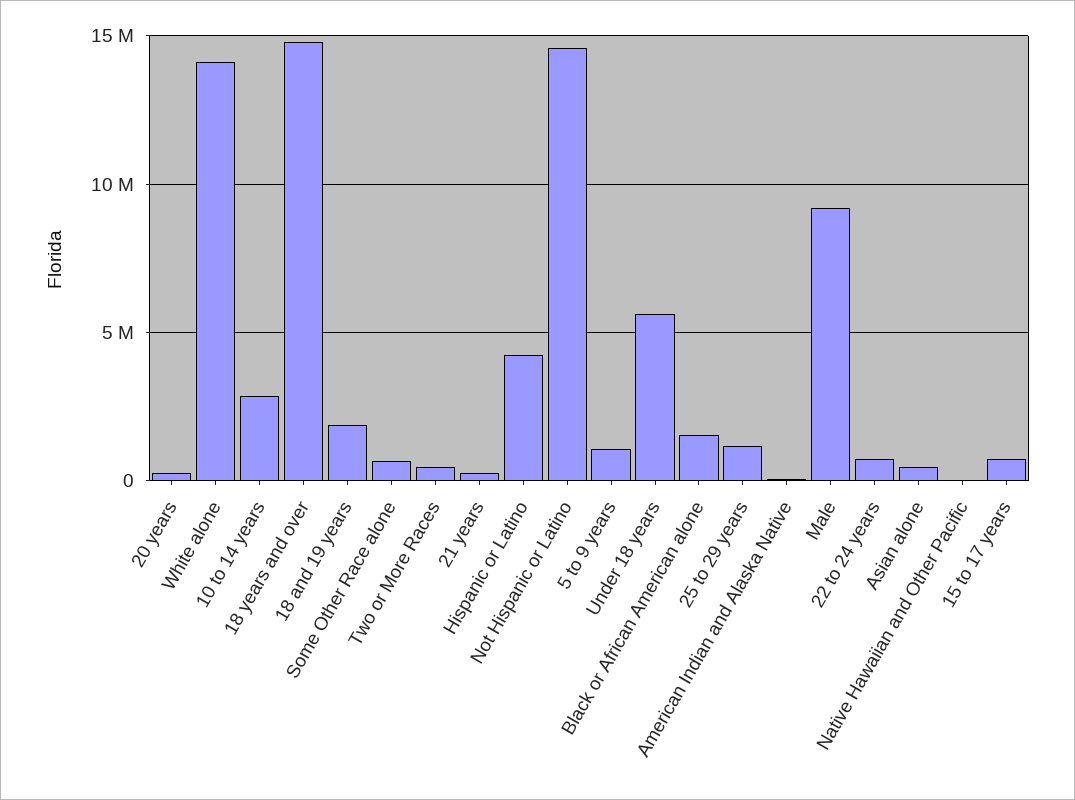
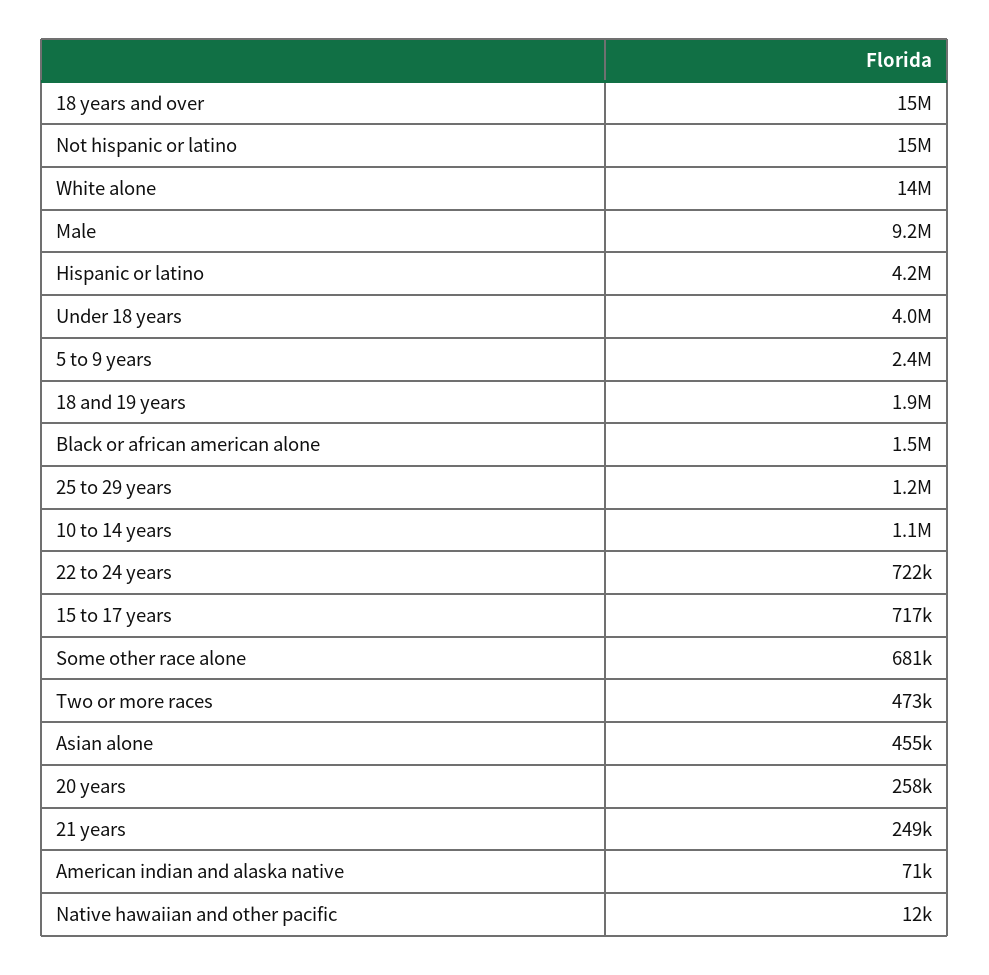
10 to 14 years: 3000000 -> 1100000
5 to 9 years: 1000000 -> 2400000
Under 18 years: 5500000 -> 4000000

